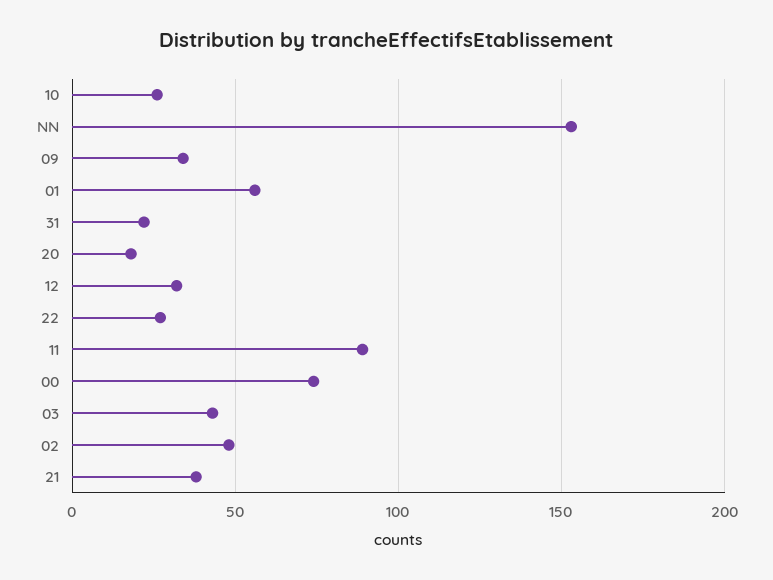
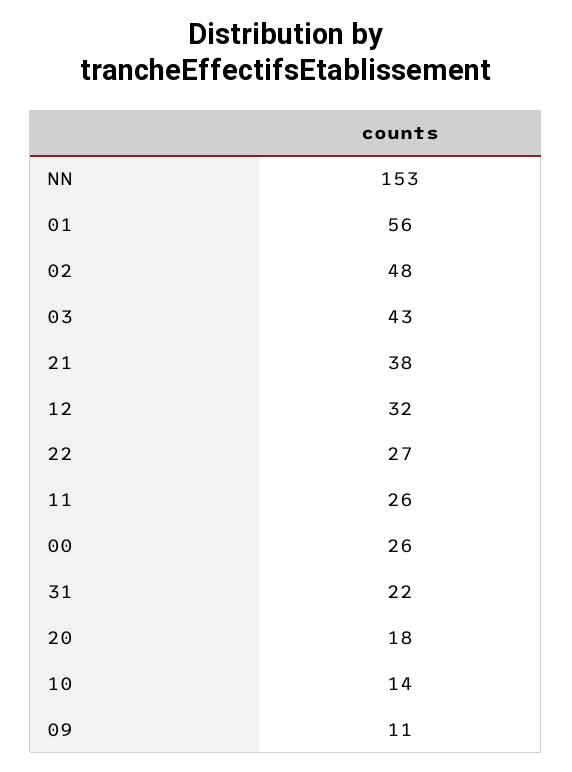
10: 25 -> 14
09: 35 -> 11
11: 90 -> 26
00: 75 -> 26

